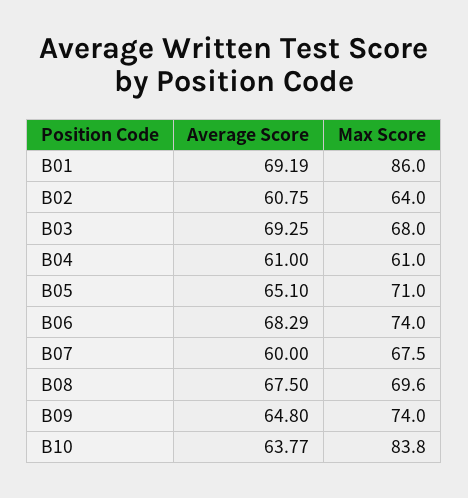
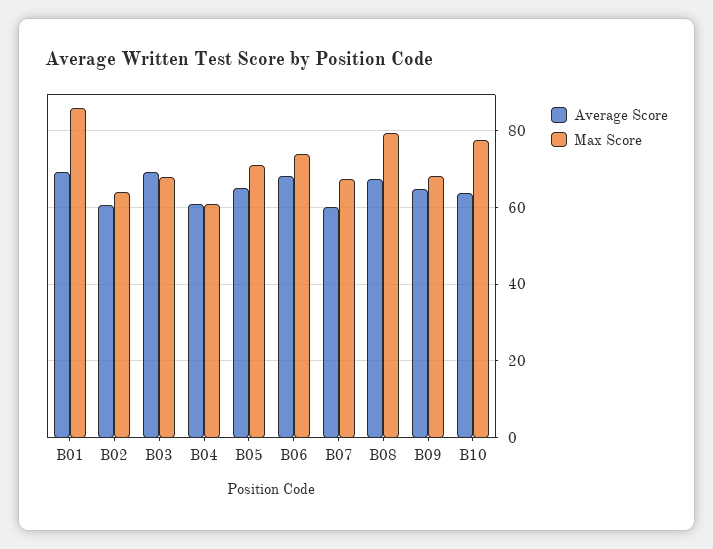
Max Score, B08: 69.6 -> 80
Max Score, B09: 74 -> 68
Max Score, B10: 83.8 -> 78

